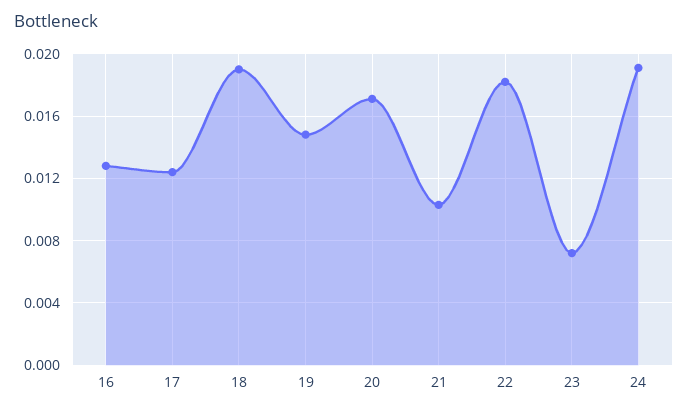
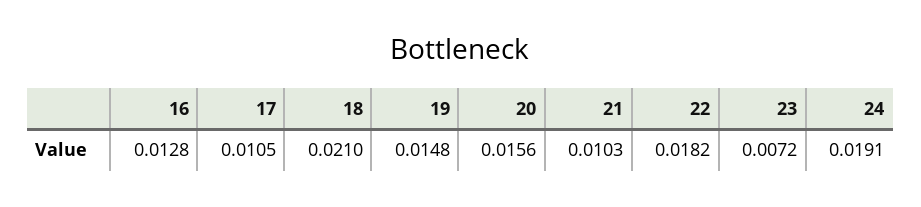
17: 0.0125 -> 0.0105
18: 0.019 -> 0.021
20: 0.017 -> 0.0156

